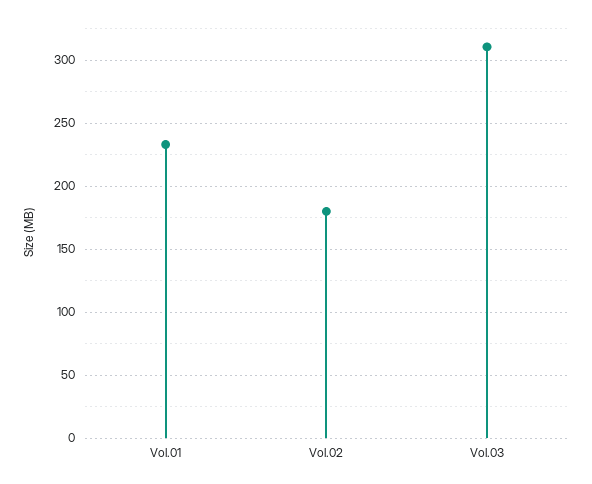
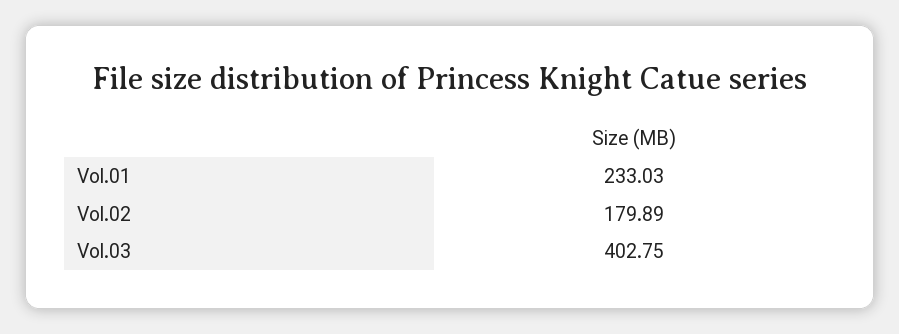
Vol.03: 310 -> 402.75

